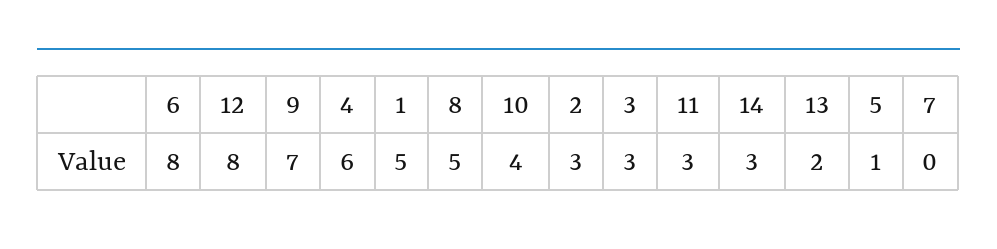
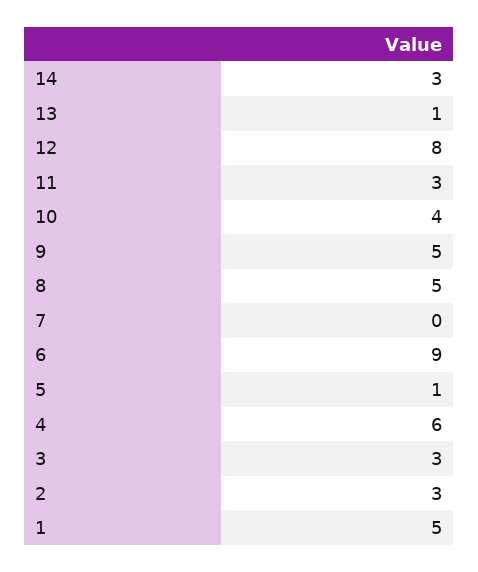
6: 8 -> 9
9: 7 -> 5
13: 2 -> 1

